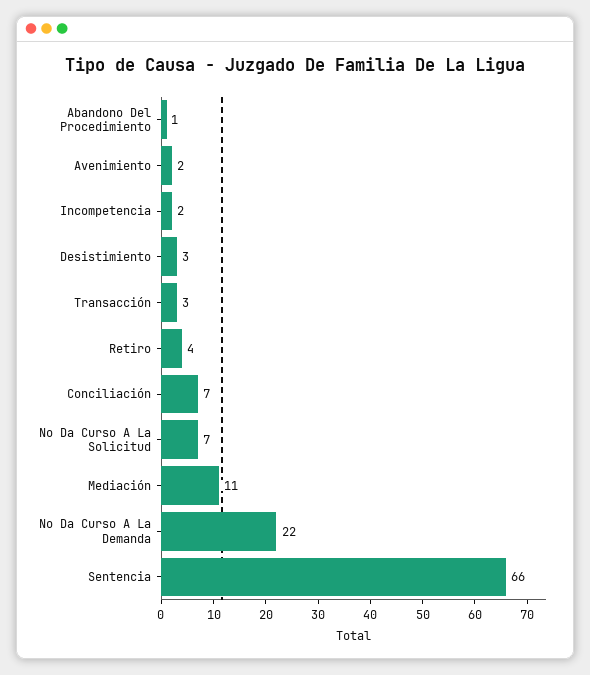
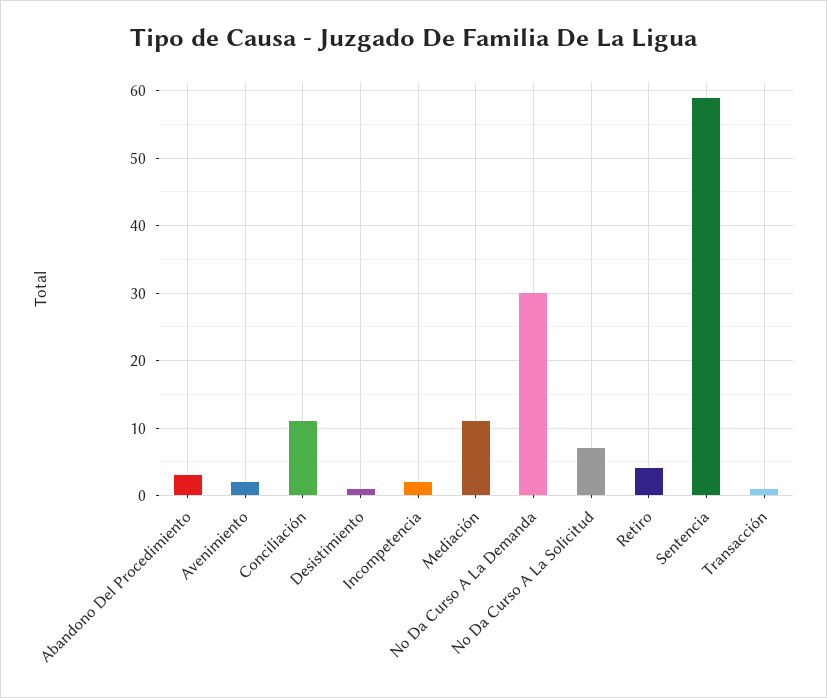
Abandono Del Procedimiento: 1 -> 3
Desistimiento: 3 -> 1
Transacción: 3 -> 1
Conciliación: 7 -> 11
No Da Curso A La Demanda: 22 -> 30
Sentencia: 66 -> 59

